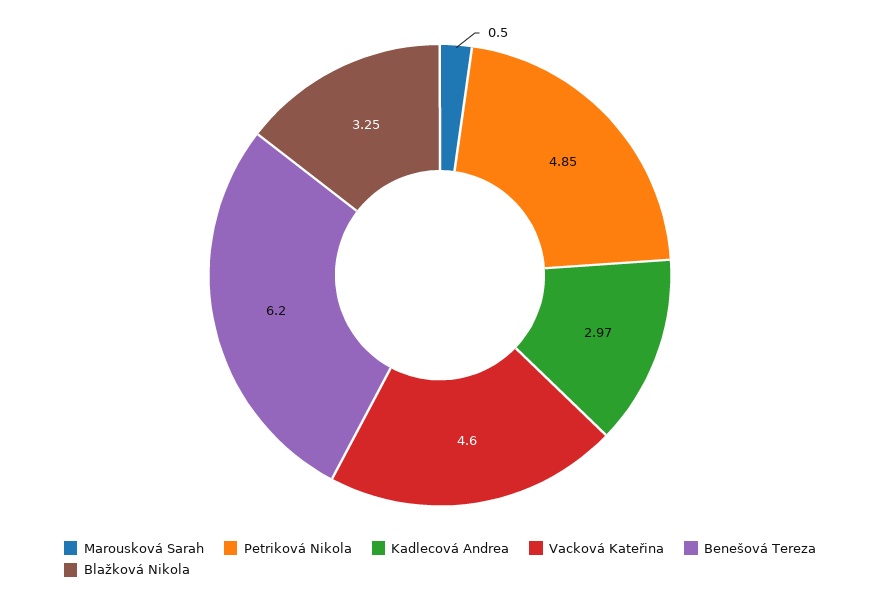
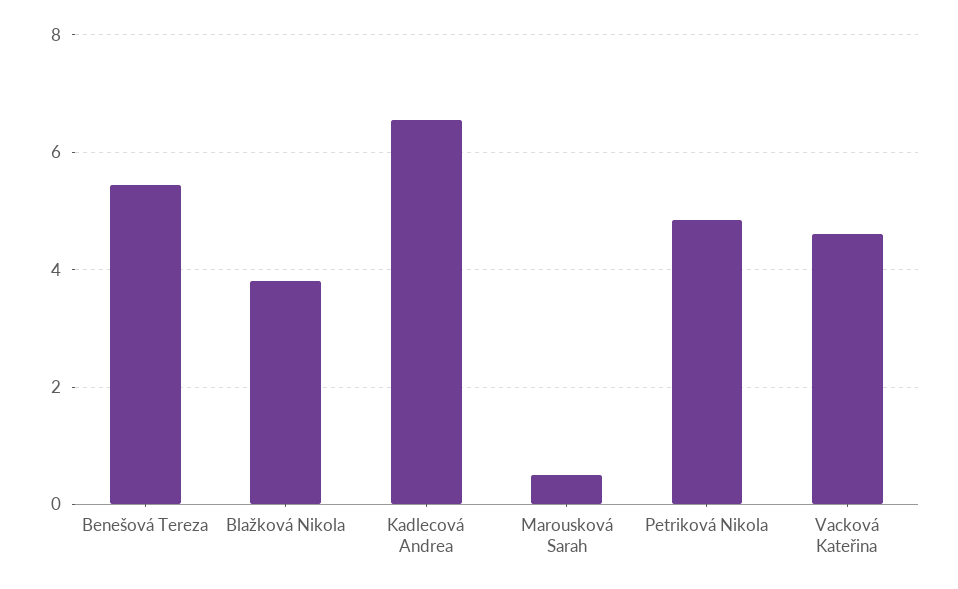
Kadlecová Andrea: 2.97 -> 6.6
Benešová Tereza: 6.2 -> 5.4
Blažková Nikola: 3.25 -> 3.8

